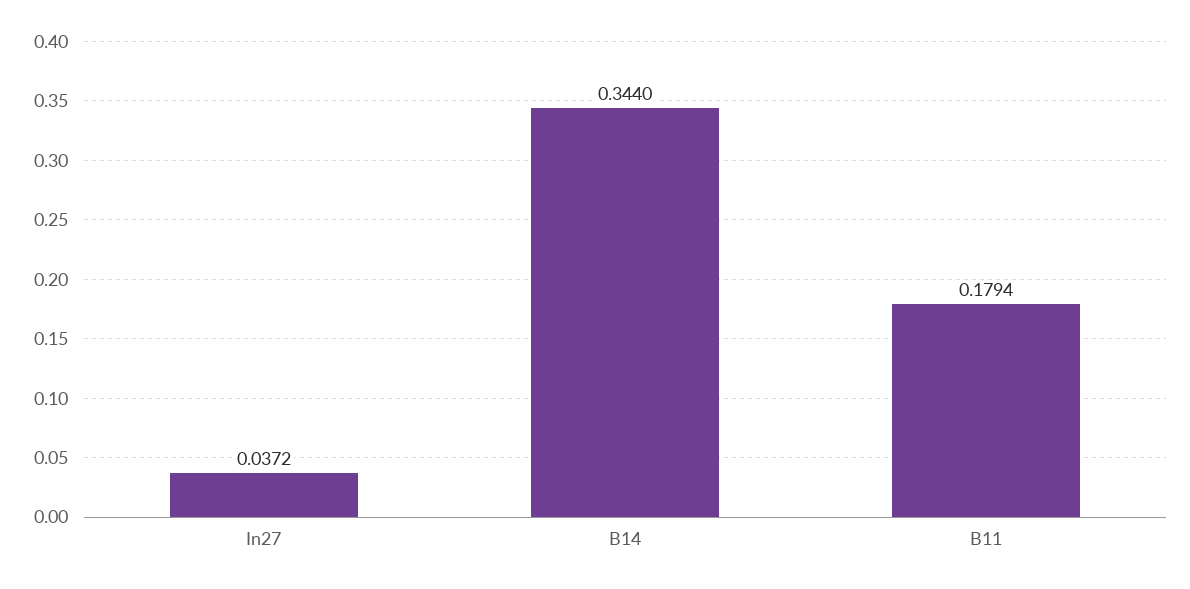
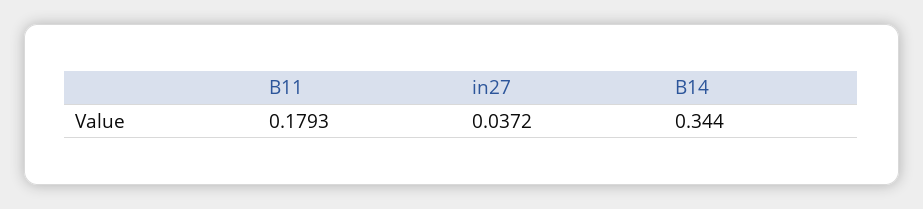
B11: 0.1794 -> 0.1793

